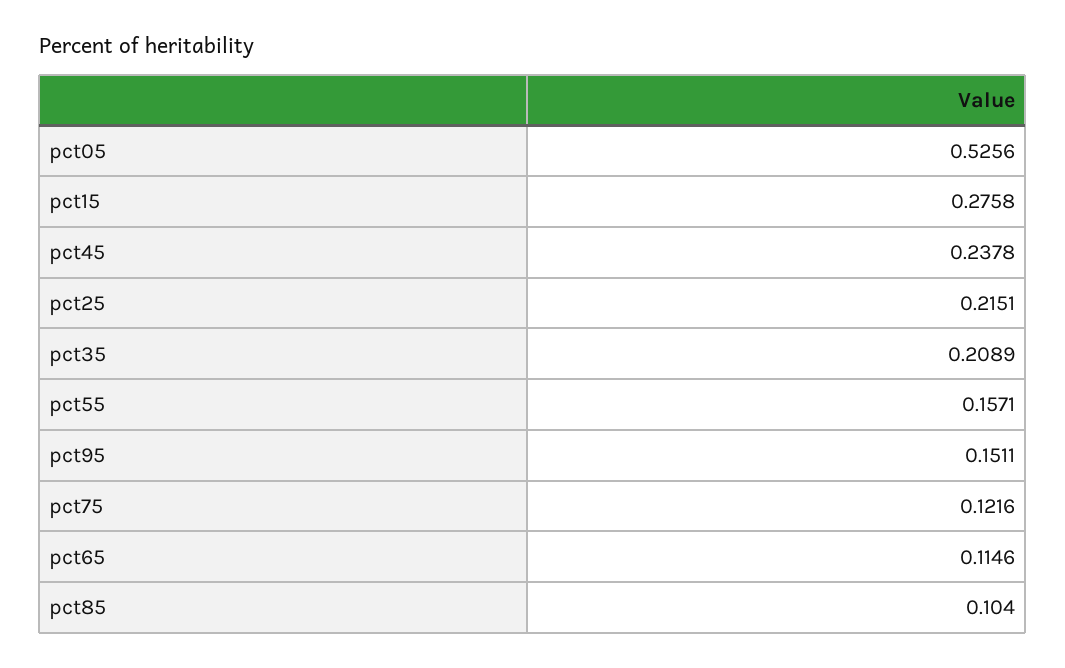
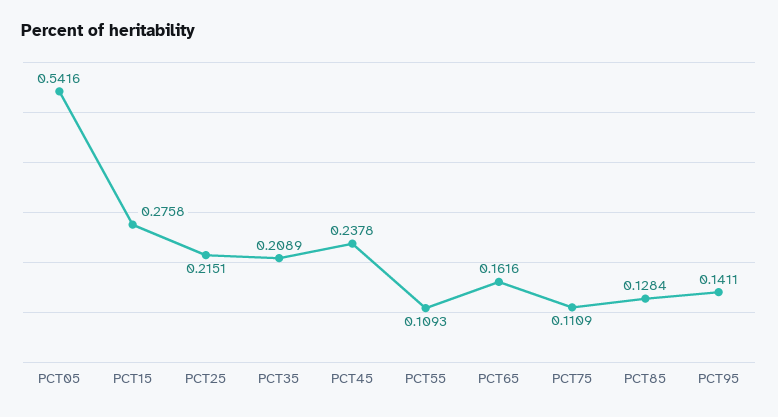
pct05: 0.5256 -> 0.5416
pct55: 0.1571 -> 0.1093
pct95: 0.1511 -> 0.1411
pct75: 0.1216 -> 0.1109
pct65: 0.1146 -> 0.1616
pct85: 0.104 -> 0.1284

